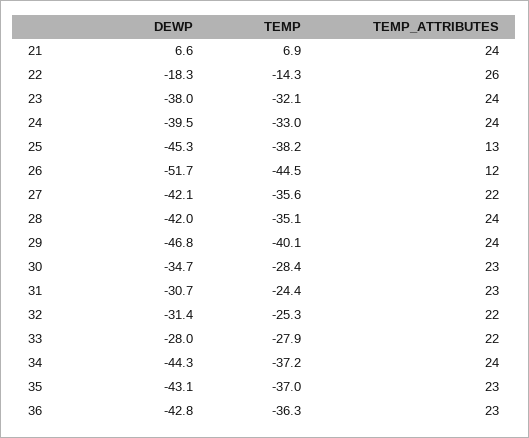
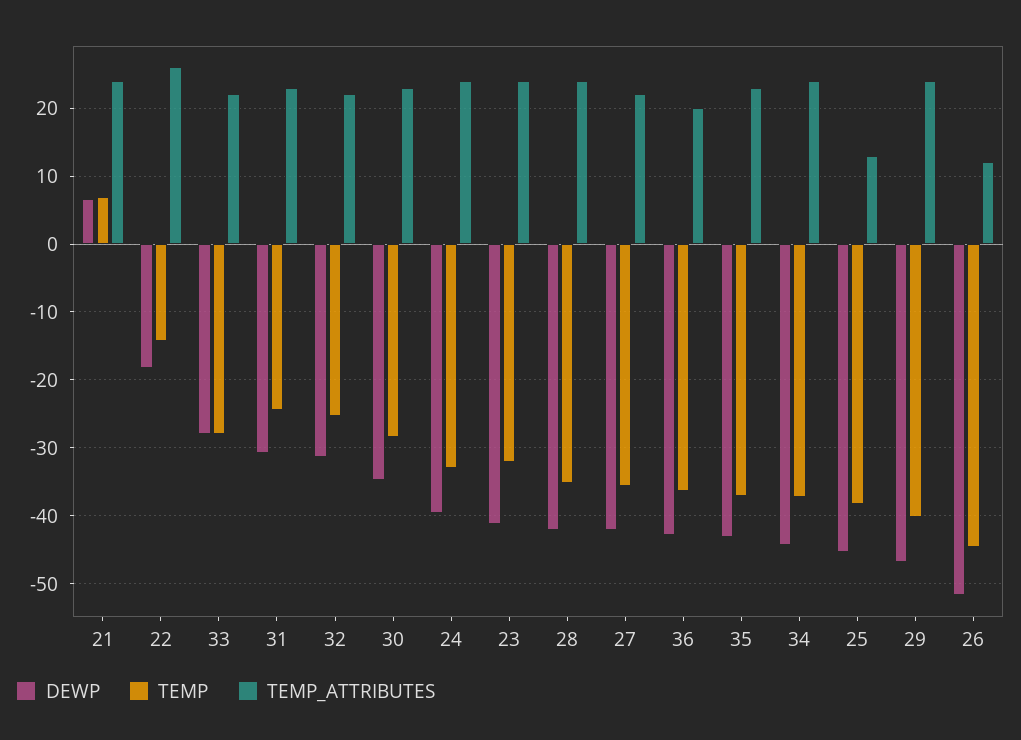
DEWP, 23: -38 -> -41
TEMP_ATTRIBUTES, 36: 23 -> 20

